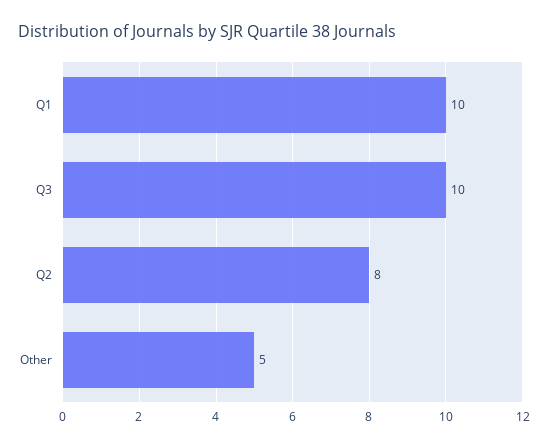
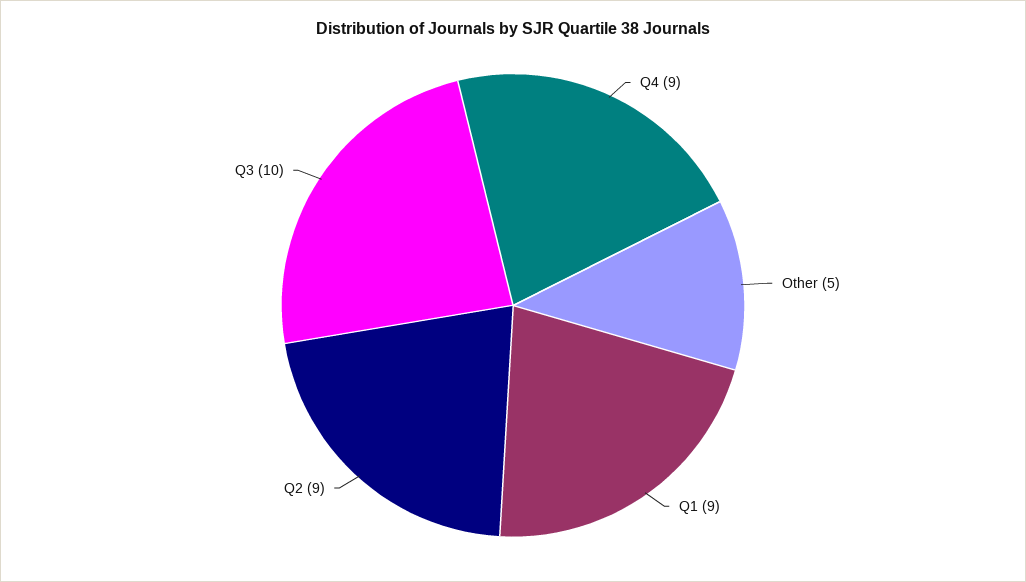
Q1: 10 -> 9
Q2: 8 -> 9
Q4: none -> 9

